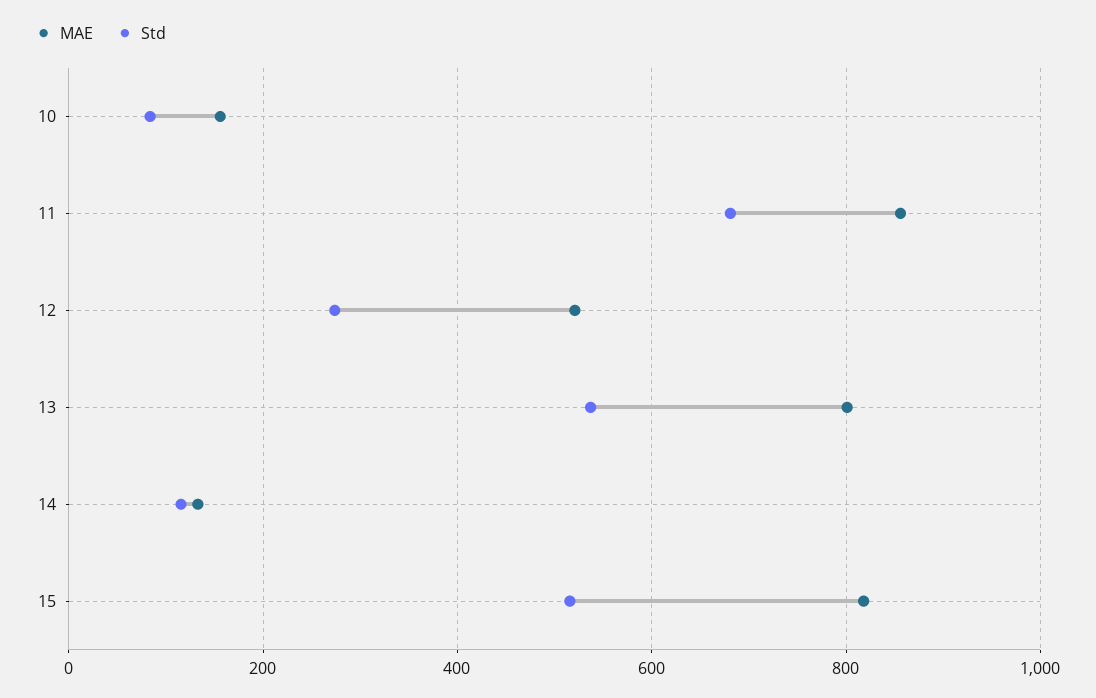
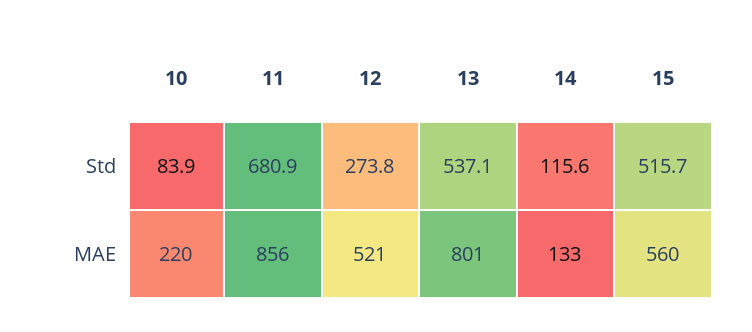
MAE, 10: 160 -> 220
MAE, 15: 820 -> 560

